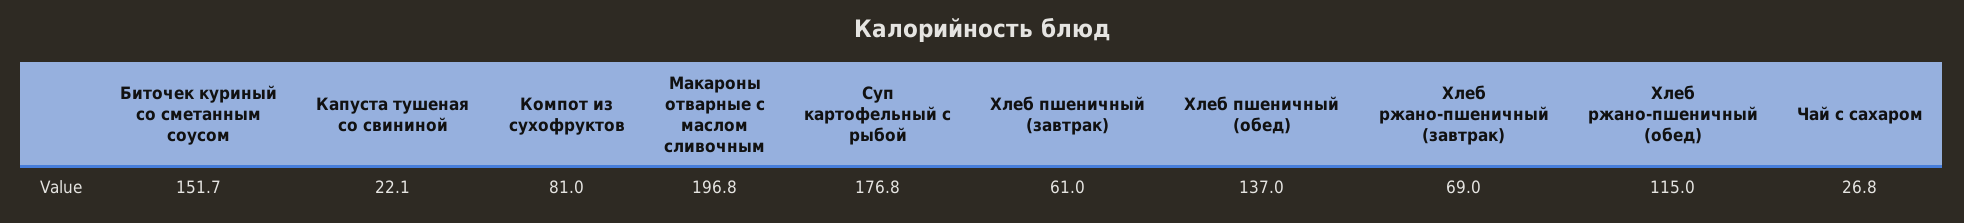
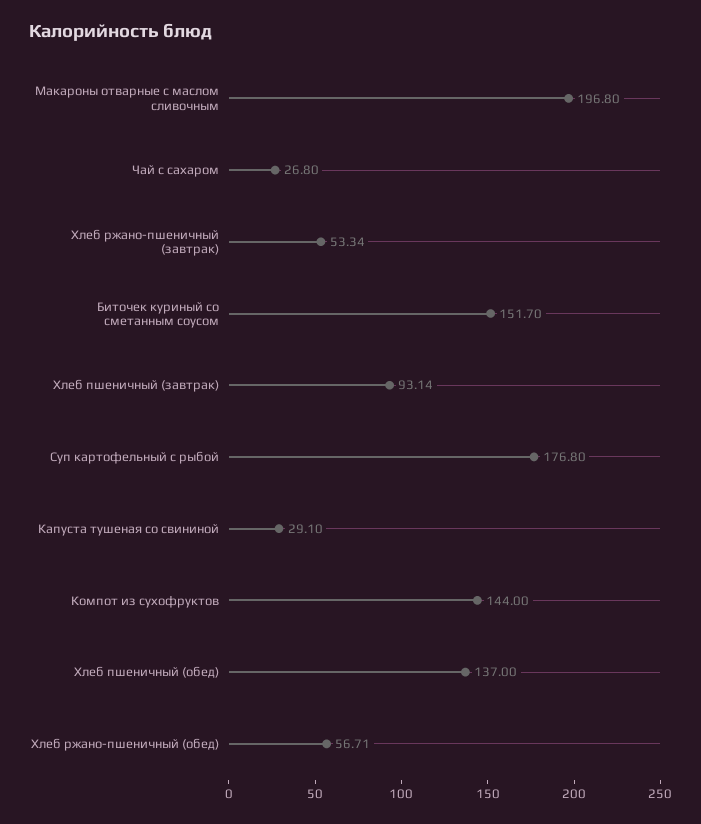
Капуста тушеная со свининой: 22.1 -> 29.1
Компот из сухофруктов: 81 -> 144
Хлеб пшеничный (завтрак): 61 -> 93.14
Хлеб ржано-пшеничный (завтрак): 69 -> 53.34
Хлеб ржано-пшеничный (обед): 115 -> 56.71

